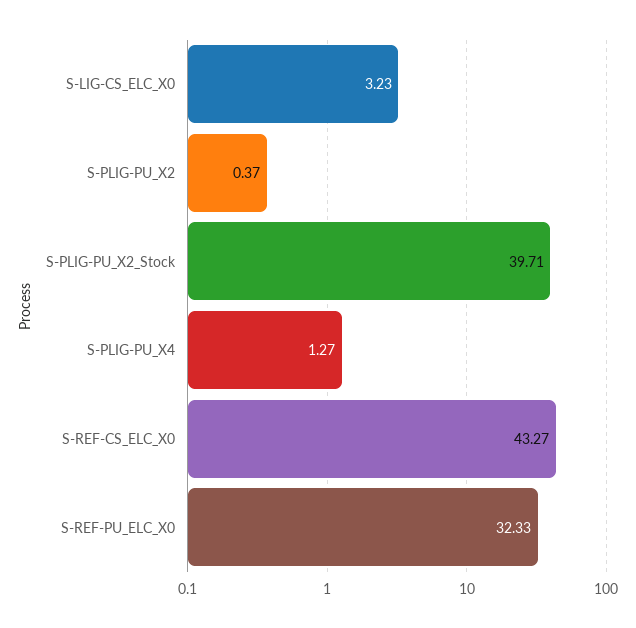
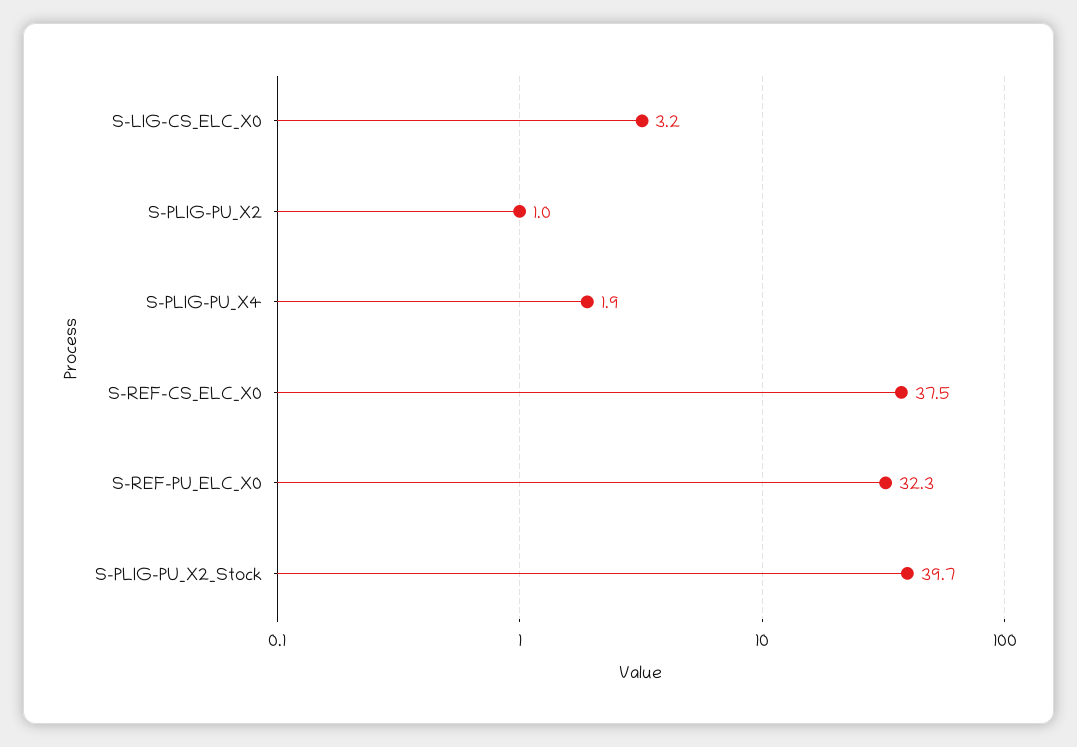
S-PLIG-PU_X2: 0.37 -> 1
S-PLIG-PU_X4: 1.27 -> 1.9
S-REF-CS_ELC_X0: 43.27 -> 37.5

